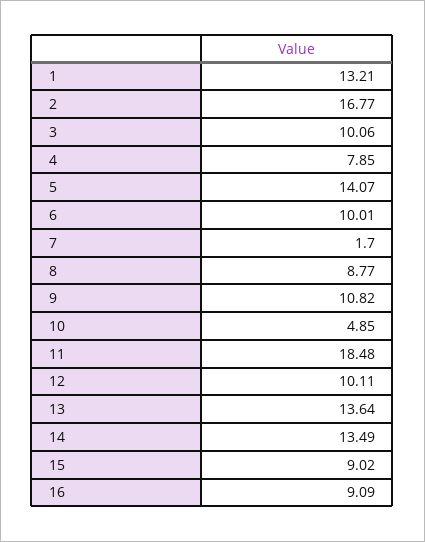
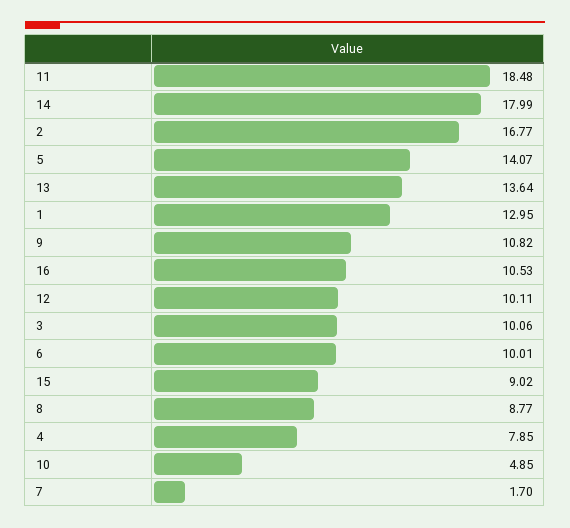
1: 13.21 -> 12.95
14: 13.49 -> 17.99
16: 9.09 -> 10.53

